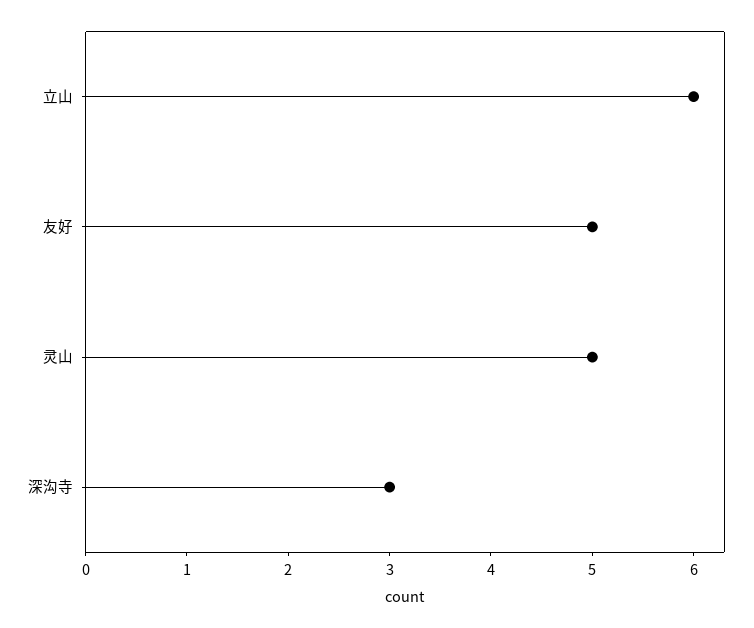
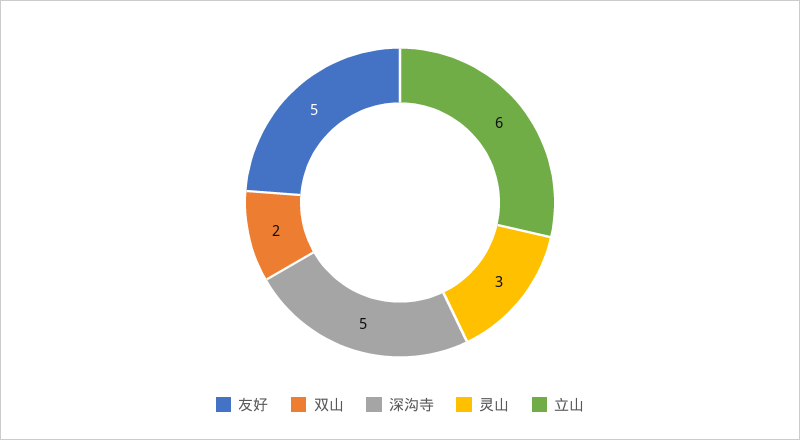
灵山: 5 -> 3
深沟寺: 3 -> 5
双山: none -> 2

